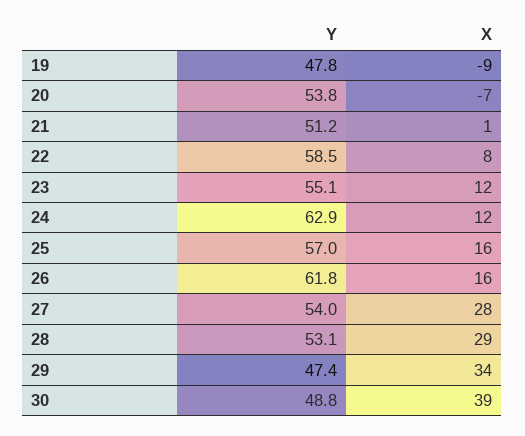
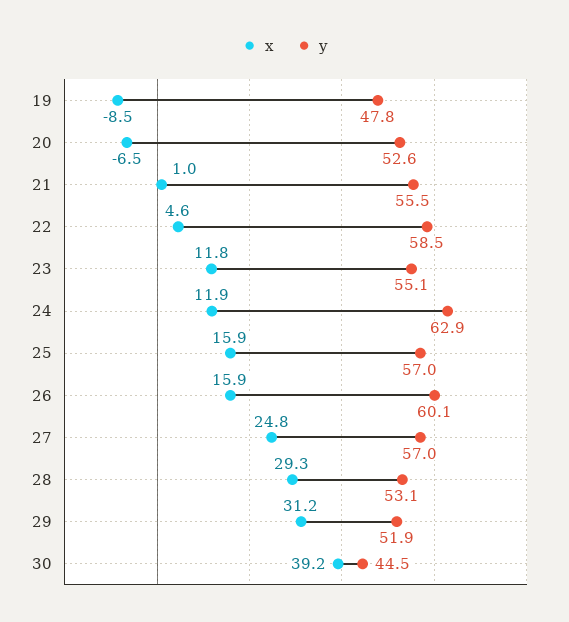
Y, 20: 53.8 -> 52.6
Y, 21: 51.2 -> 55.5
X, 22: 8 -> 4.6
Y, 26: 61.8 -> 60.1
Y, 27: 54 -> 57
X, 27: 28 -> 24.8
Y, 29: 47.4 -> 51.9
X, 29: 34 -> 31.2
Y, 30: 48.8 -> 44.5

